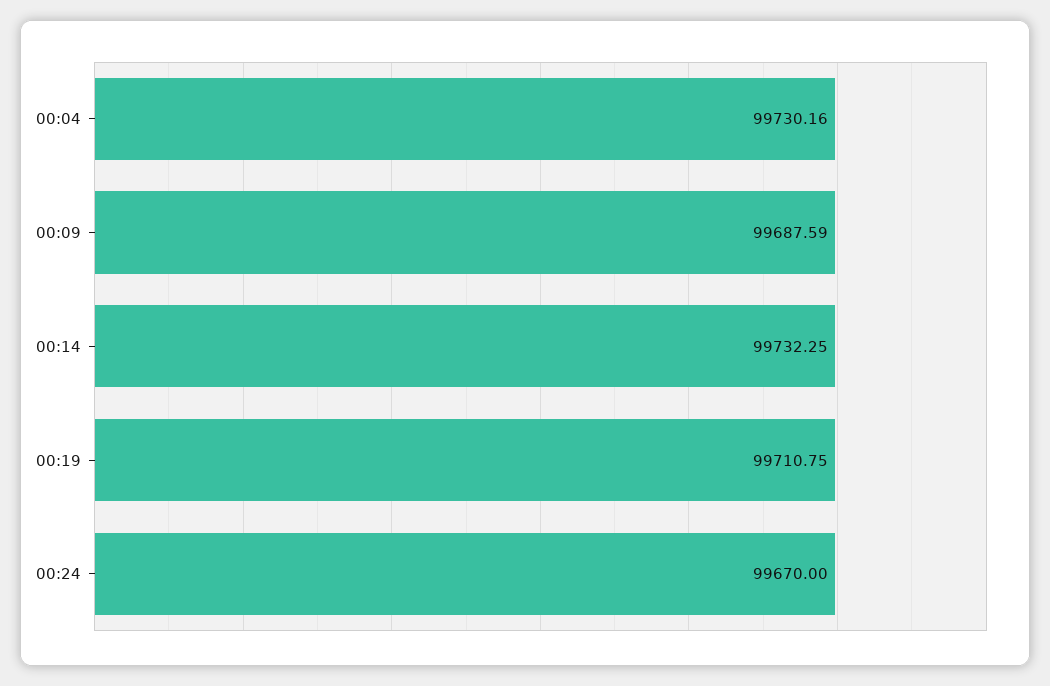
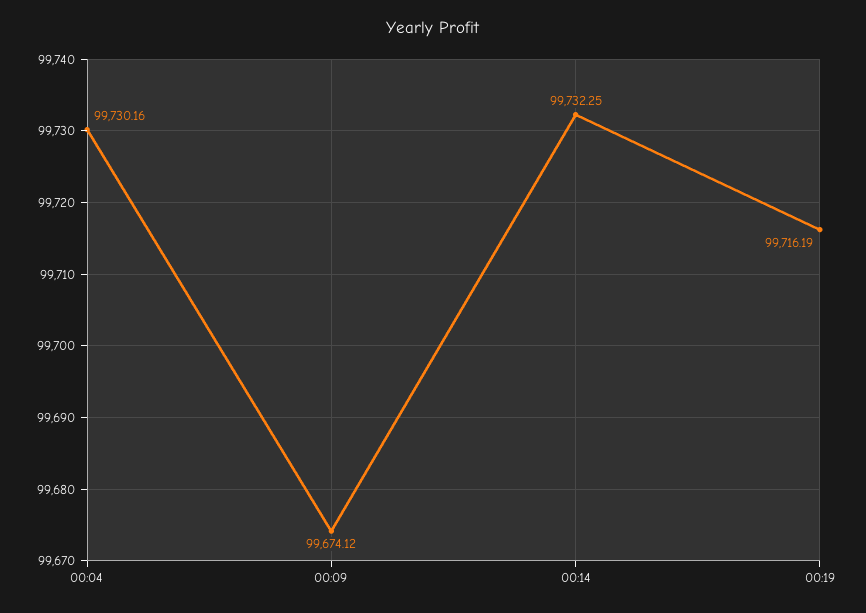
00:09: 99687.59 -> 99674.12
00:19: 99710.75 -> 99716.19
00:24: 99670 -> none

